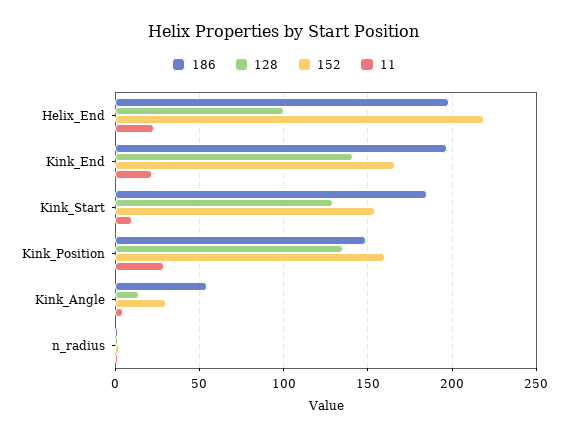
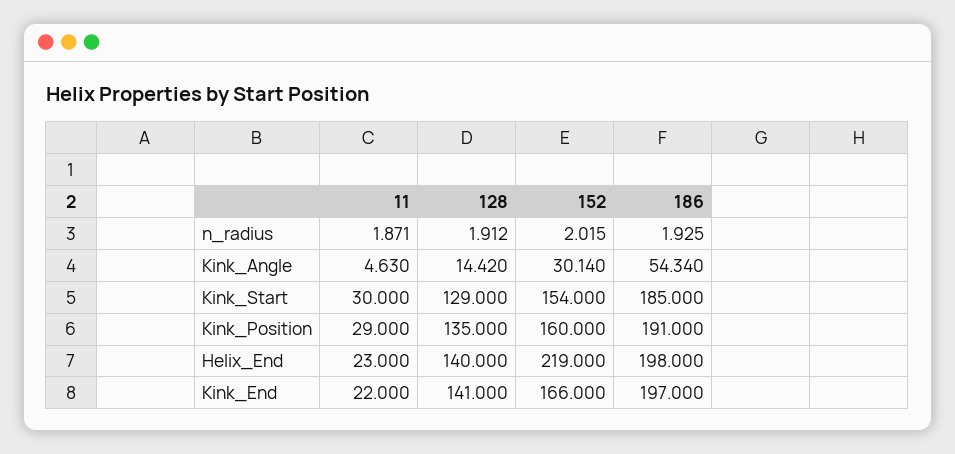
128, Helix_End: 100 -> 140
11, Kink_Start: 10 -> 30
186, Kink_Position: 150 -> 191

